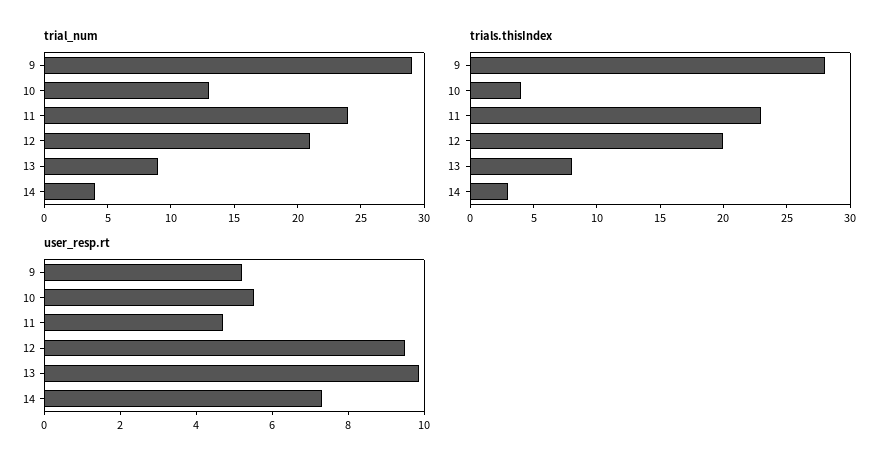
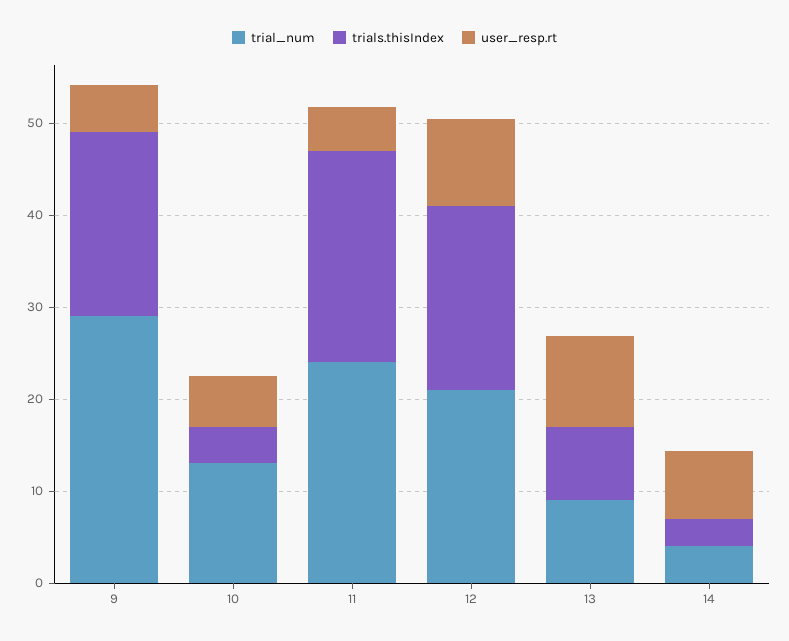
trials.thisIndex, 9: 28 -> 20

